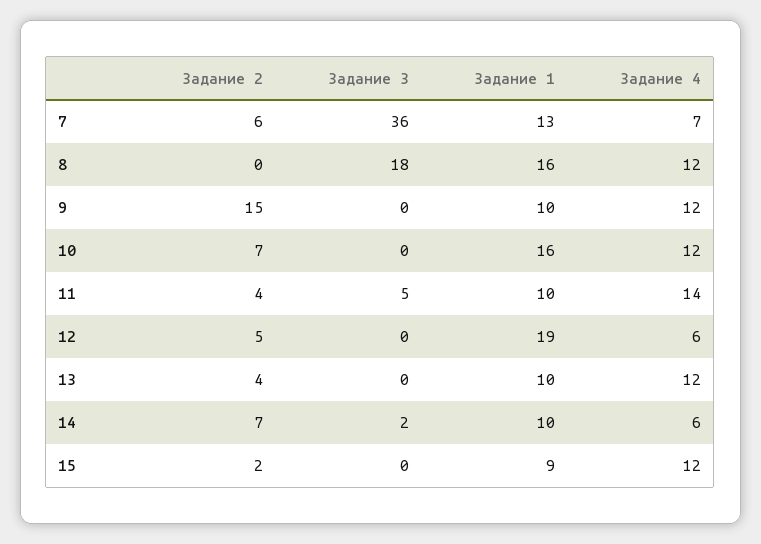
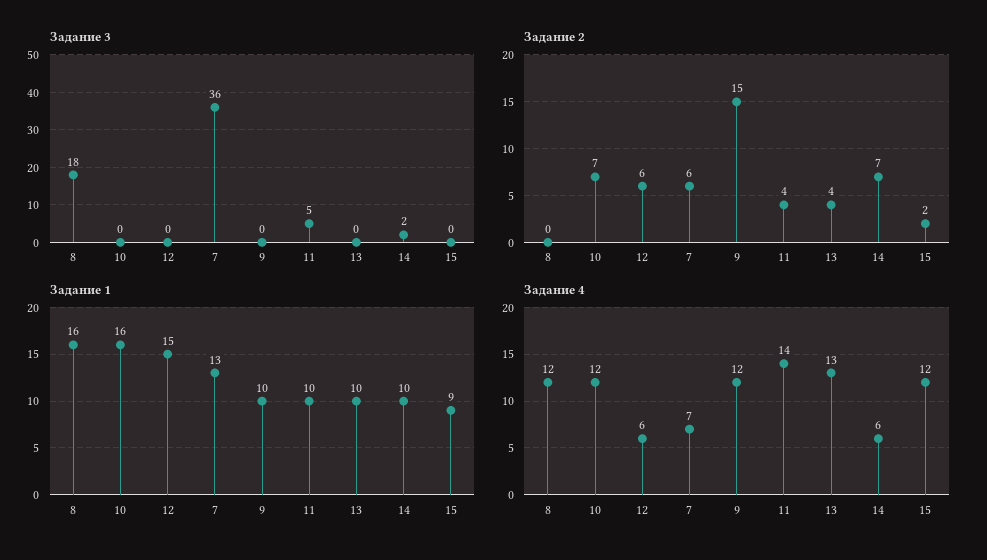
Задание 2, 12: 5 -> 6
Задание 1, 12: 19 -> 15
Задание 4, 13: 12 -> 13

